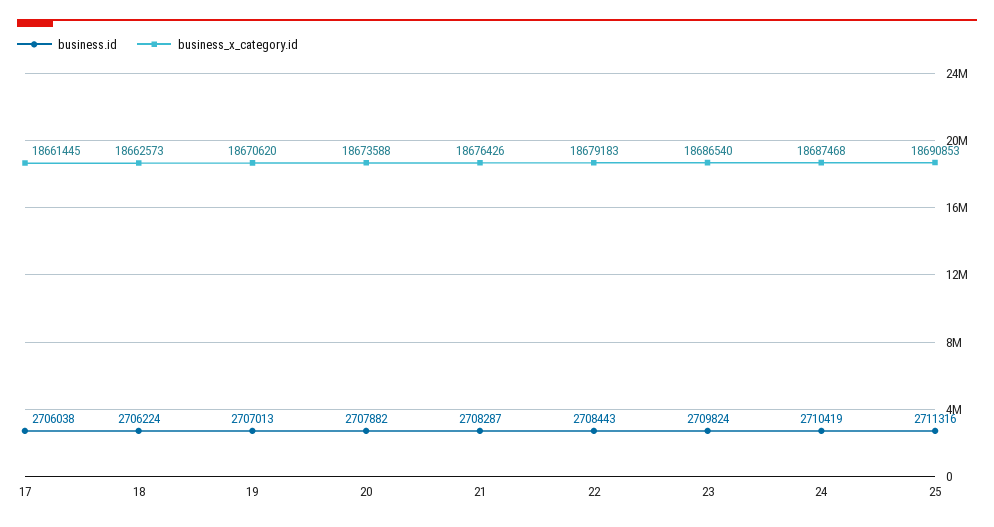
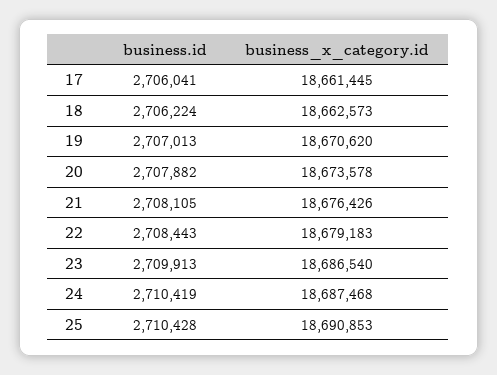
business.id, 17: 2706038 -> 2706041
business_x_category.id, 20: 18673588 -> 18673578
business.id, 21: 2708287 -> 2708105
business.id, 23: 2709824 -> 2709913
business.id, 25: 2711316 -> 2710428

